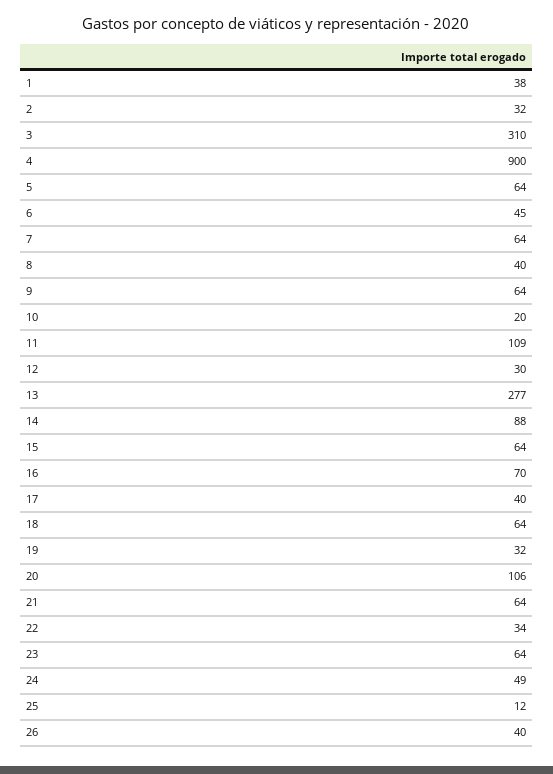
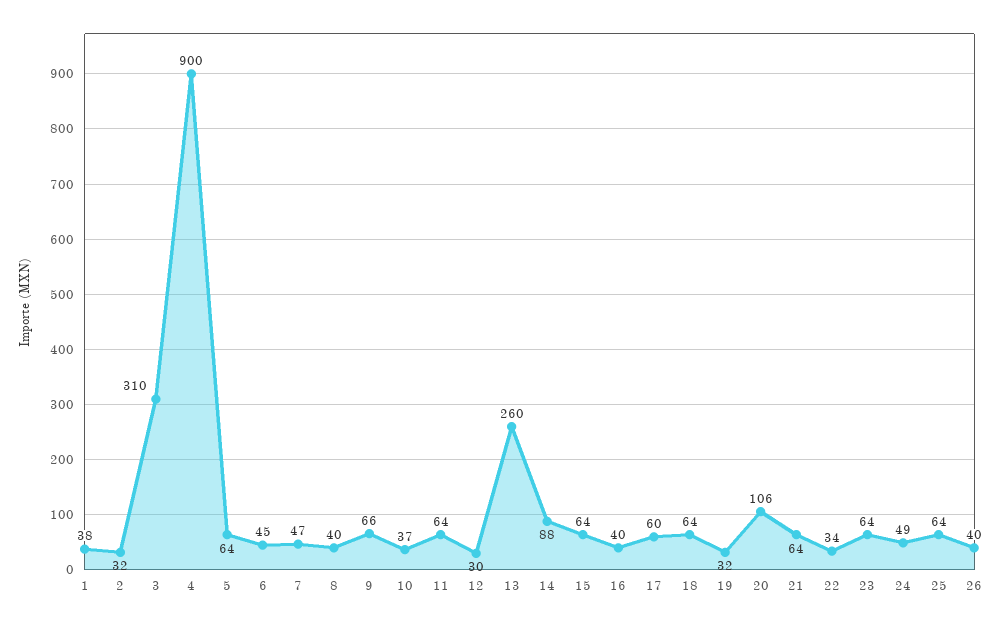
7: 64 -> 47
9: 64 -> 66
10: 20 -> 37
11: 109 -> 64
13: 277 -> 260
16: 70 -> 40
17: 40 -> 60
25: 12 -> 64

